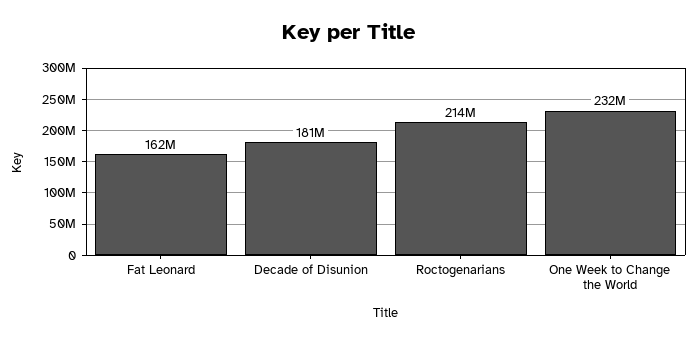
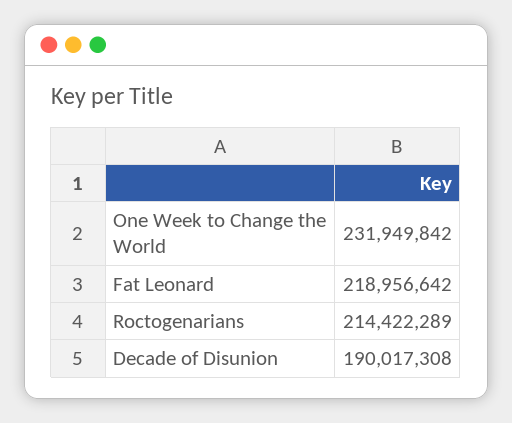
Fat Leonard: 162000000 -> 218956642
Decade of Disunion: 181000000 -> 190017308

